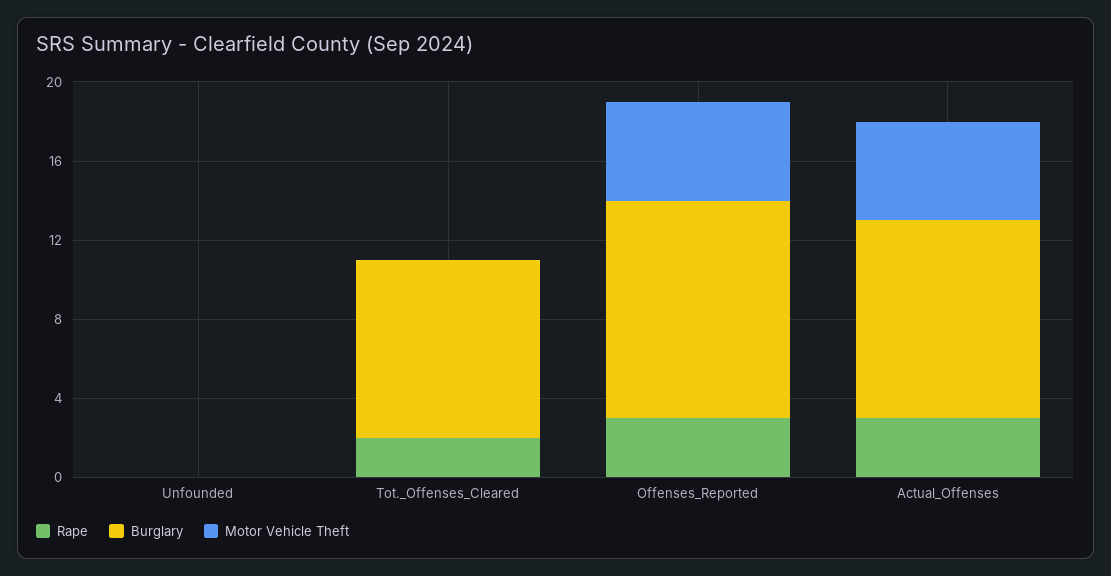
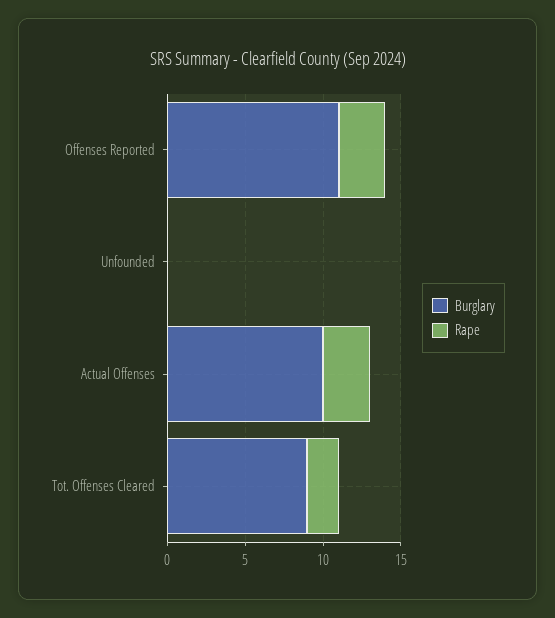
Motor Vehicle Theft, Unfounded: 0 -> none
Motor Vehicle Theft, Tot._Offenses_Cleared: 0 -> none
Motor Vehicle Theft, Offenses_Reported: 5 -> none
Motor Vehicle Theft, Actual_Offenses: 5 -> none

